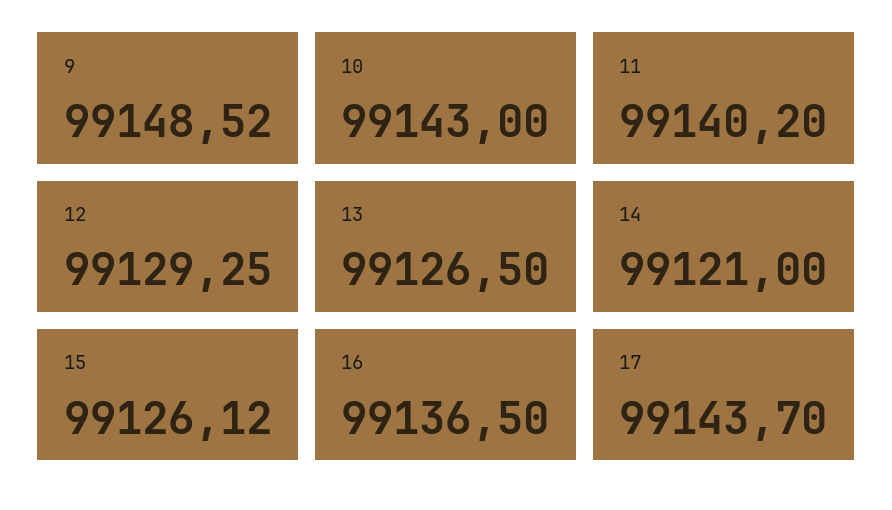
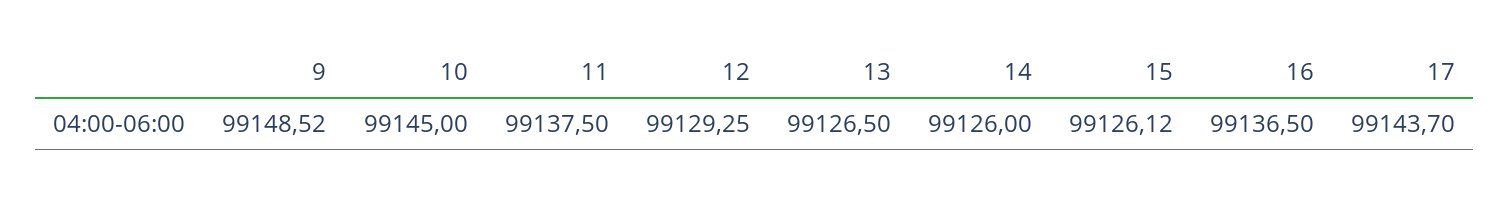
10: 99143 -> 99145
11: 99140.2 -> 99137.5
14: 99121 -> 99126

